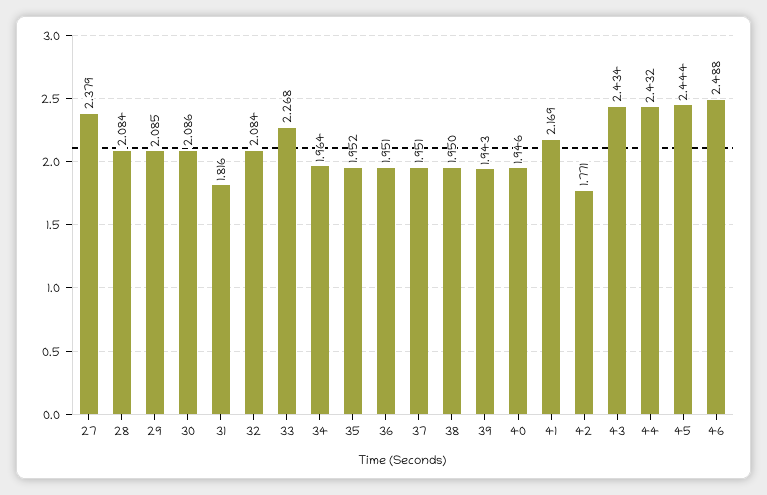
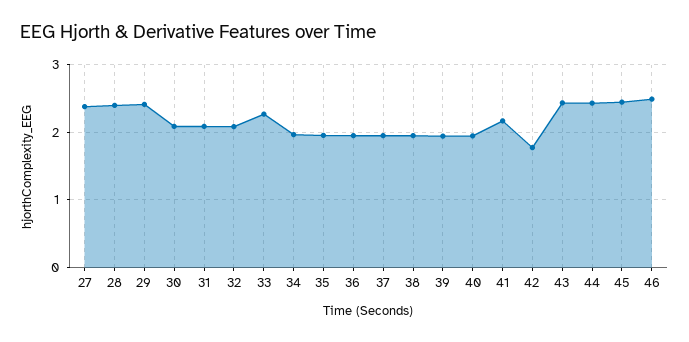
28: 2.084 -> 2.4
29: 2.085 -> 2.4
31: 1.816 -> 2.1

